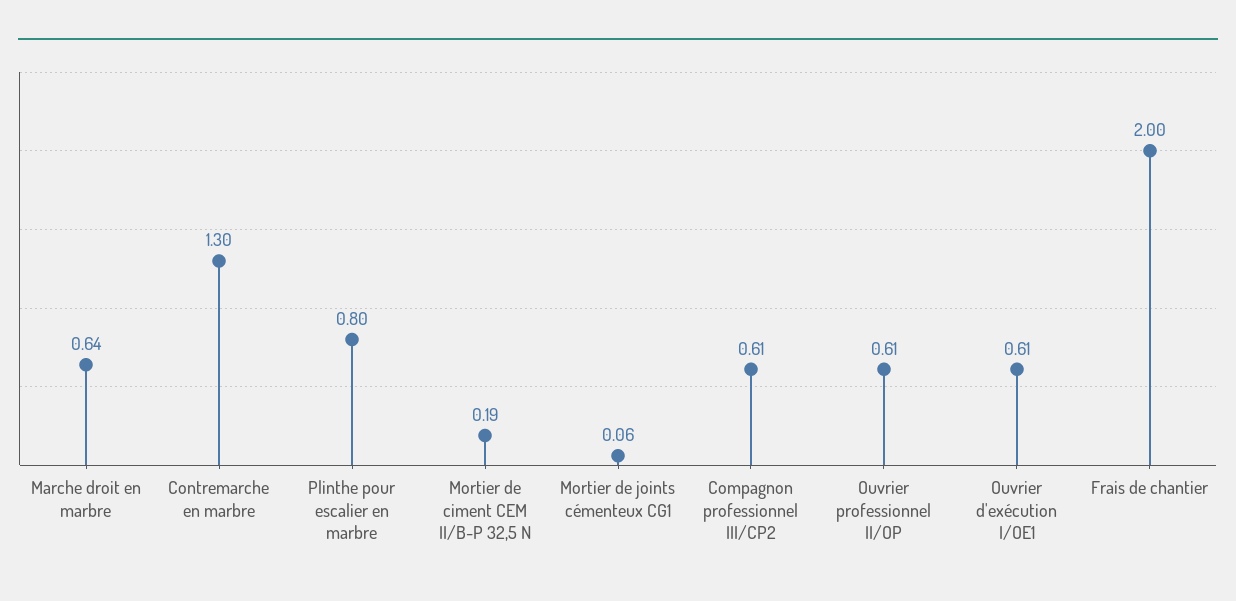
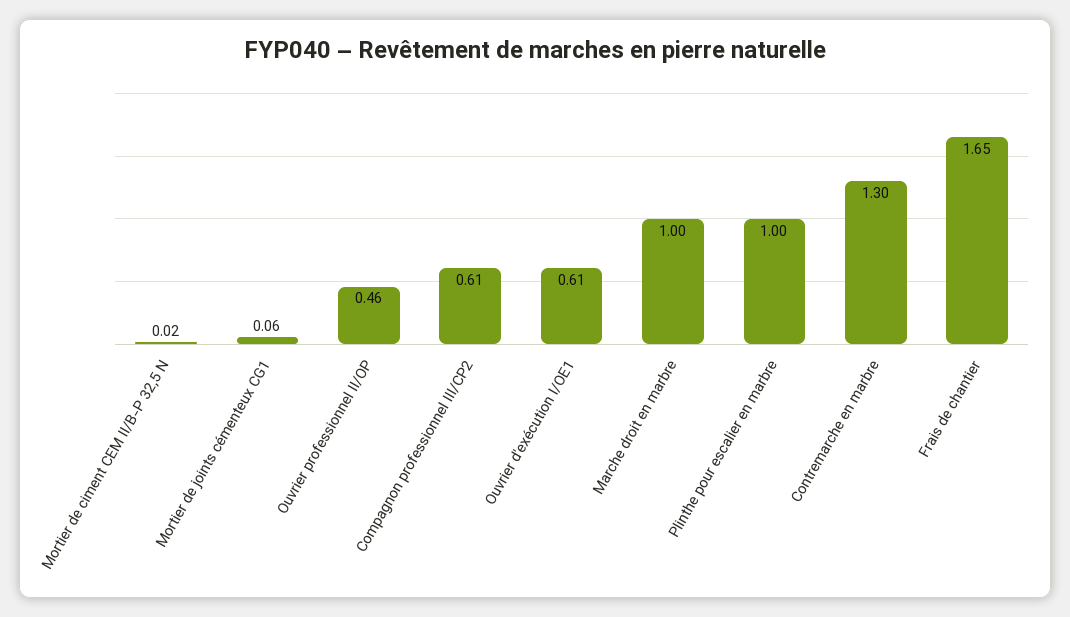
Marche droit en marbre: 0.64 -> 1
Plinthe pour escalier en marbre: 0.8 -> 1
Mortier de ciment CEM II/B-P 32,5 N: 0.19 -> 0.02
Ouvrier professionnel II/OP: 0.61 -> 0.46
Frais de chantier: 2 -> 1.65

